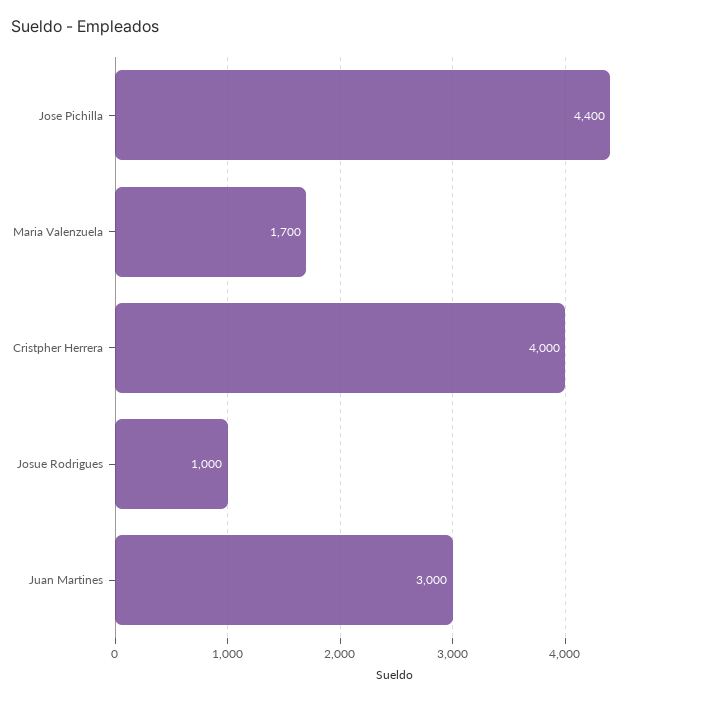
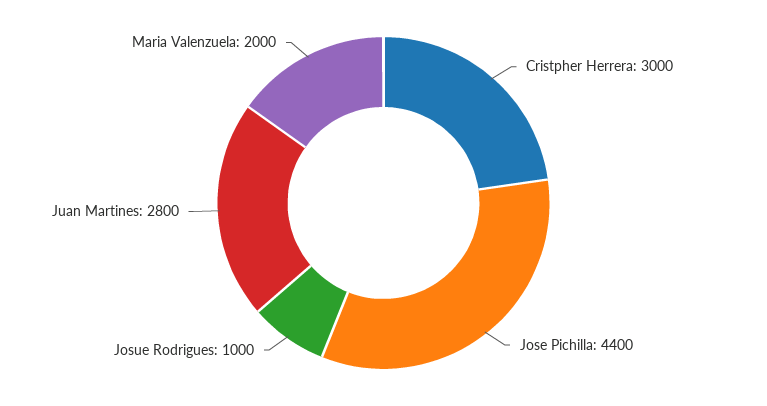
Maria Valenzuela: 1700 -> 2000
Cristpher Herrera: 4000 -> 3000
Juan Martines: 3000 -> 2800

